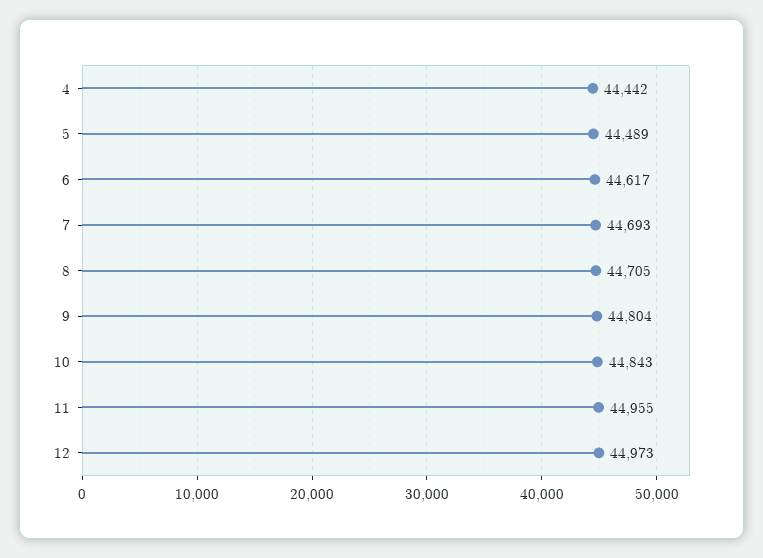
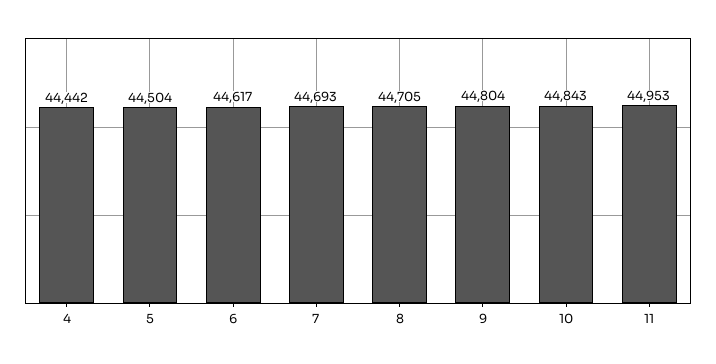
5: 44489 -> 44504
11: 44955 -> 44953
12: 44973 -> none

